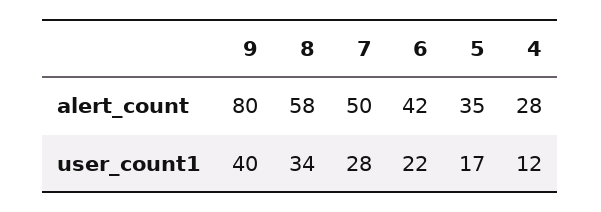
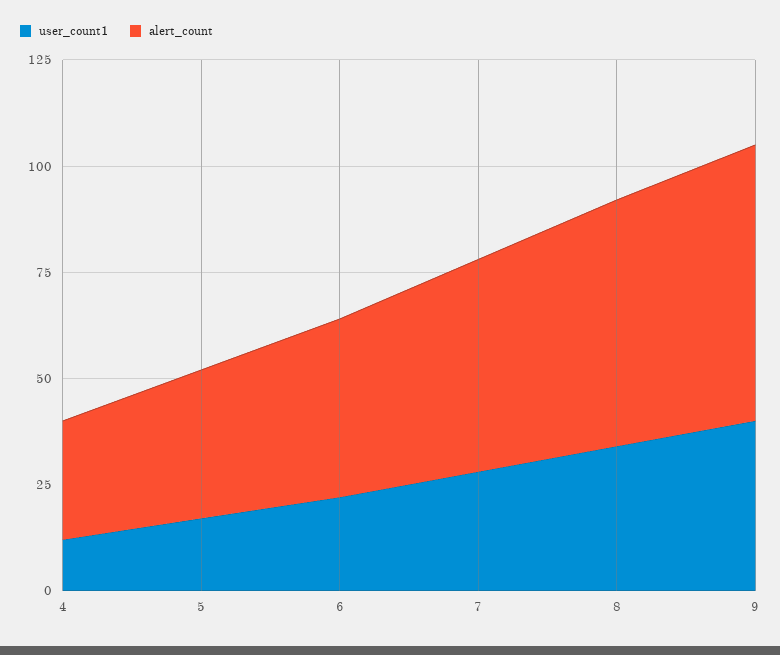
alert_count, 9: 80 -> 65

